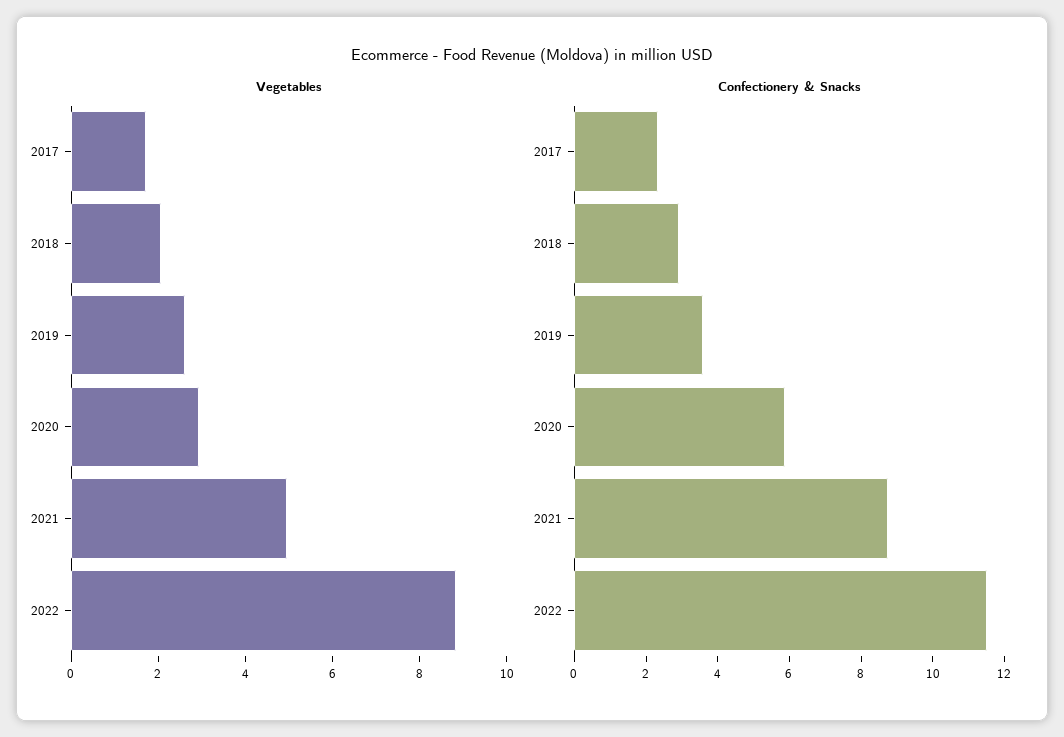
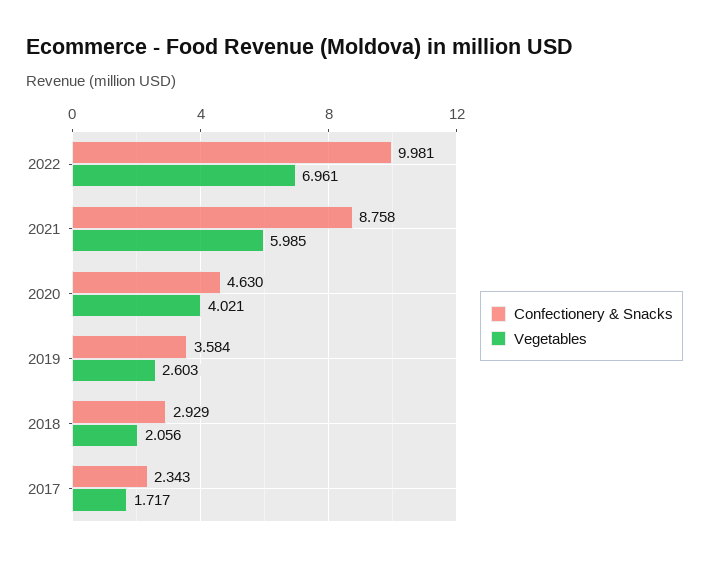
Vegetables, 2020: 3 -> 4.021
Vegetables, 2021: 5 -> 5.985
Vegetables, 2022: 9 -> 6.961
Confectionery & Snacks, 2020: 6 -> 4.63
Confectionery & Snacks, 2022: 11.5 -> 9.981

